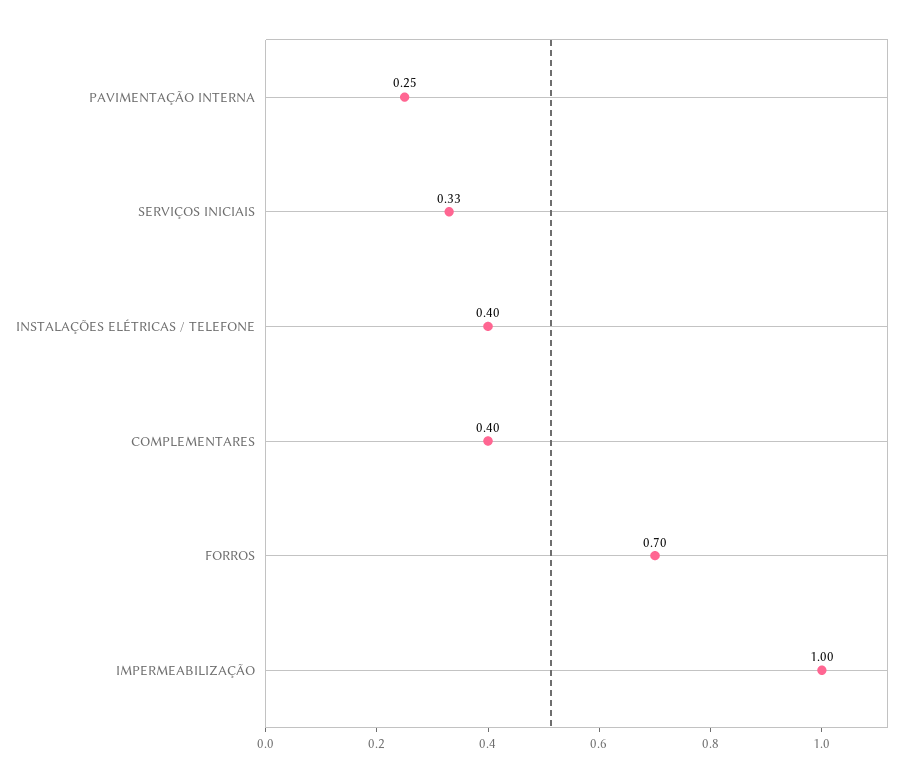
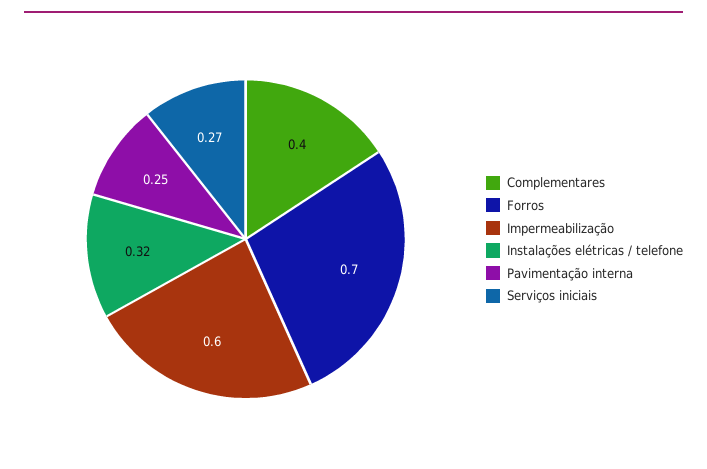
SERVIÇOS INICIAIS: 0.33 -> 0.27
INSTALAÇÕES ELÉTRICAS / TELEFONE: 0.4 -> 0.32
IMPERMEABILIZAÇÃO: 1 -> 0.6

